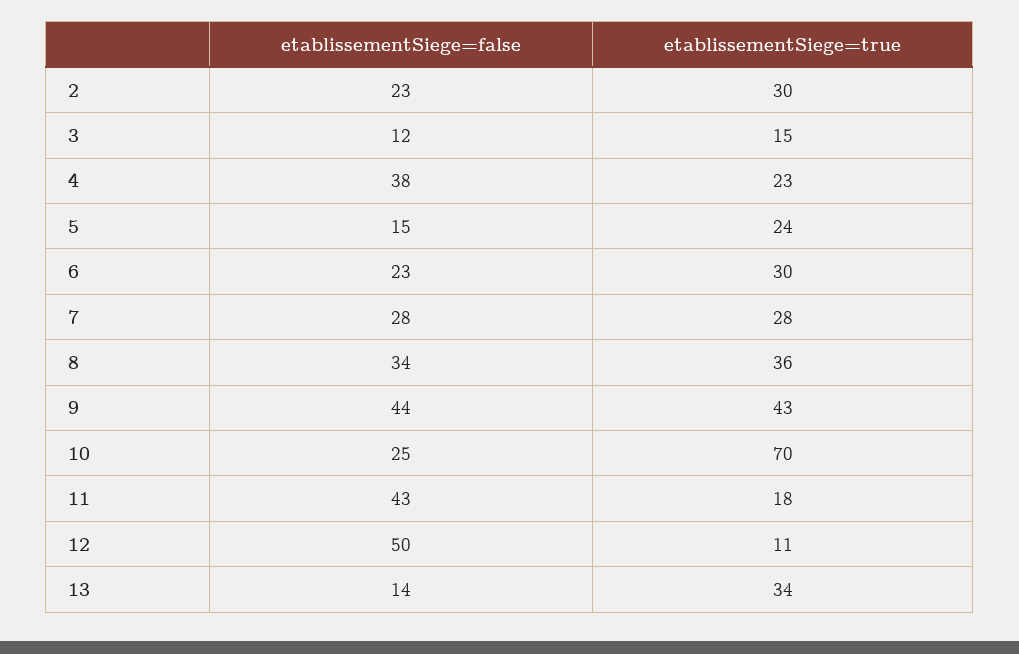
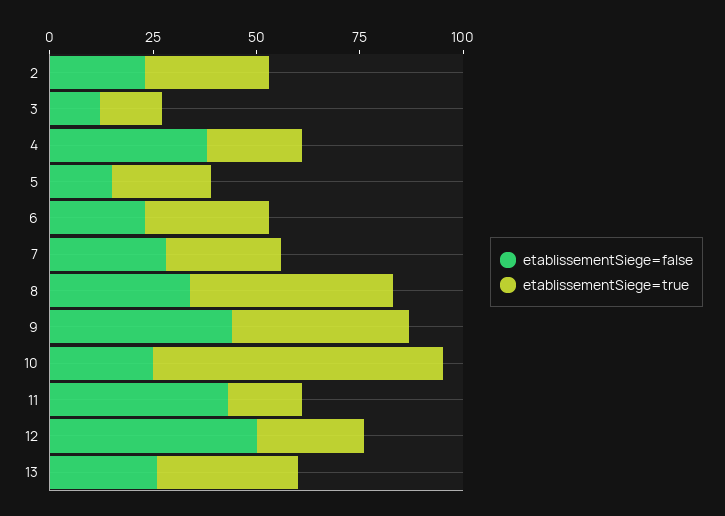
etablissementSiege=true, 8: 36 -> 50
etablissementSiege=true, 12: 11 -> 25
etablissementSiege=false, 13: 14 -> 25

